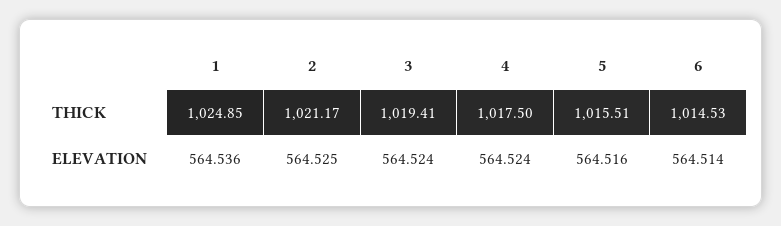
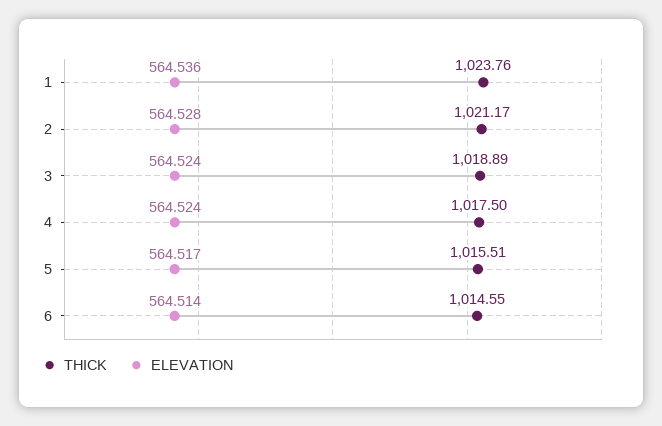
THICK, 1: 1024.85 -> 1023.76
THICK, 3: 1019.41 -> 1018.89
THICK, 6: 1014.53 -> 1014.55
ELEVATION, 2: 564.525 -> 564.528
ELEVATION, 5: 564.516 -> 564.517

